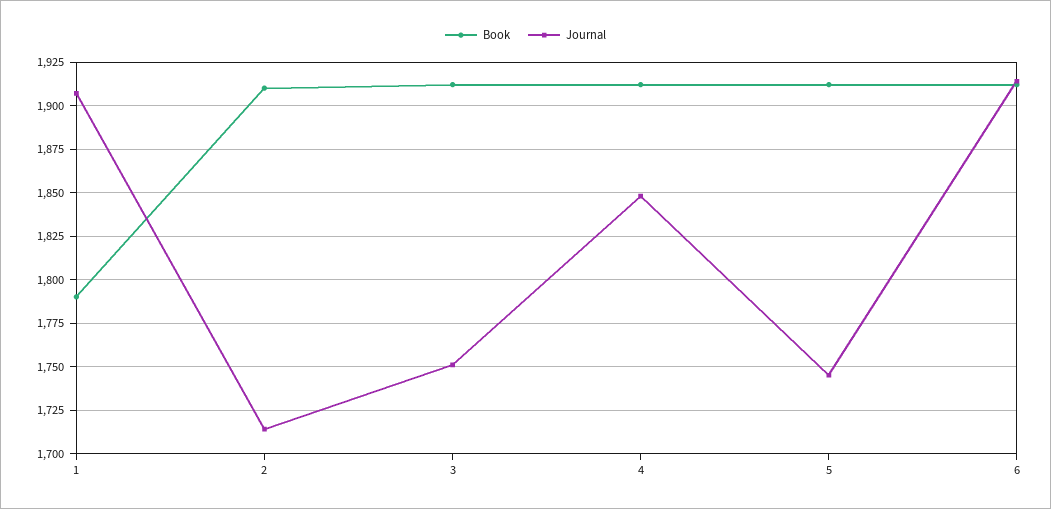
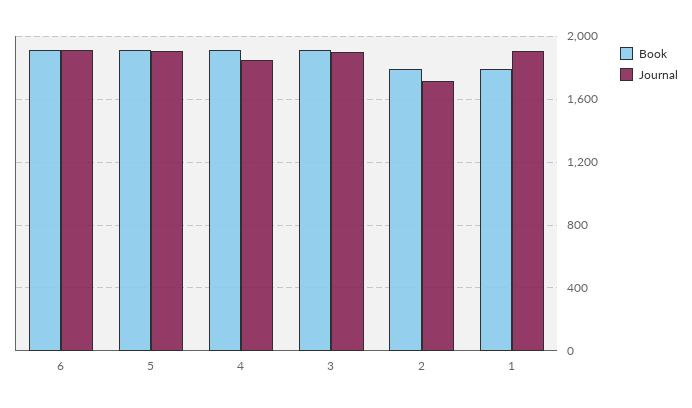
Book, 2: 1910 -> 1800
Journal, 3: 1750 -> 1900
Journal, 5: 1745 -> 1900

